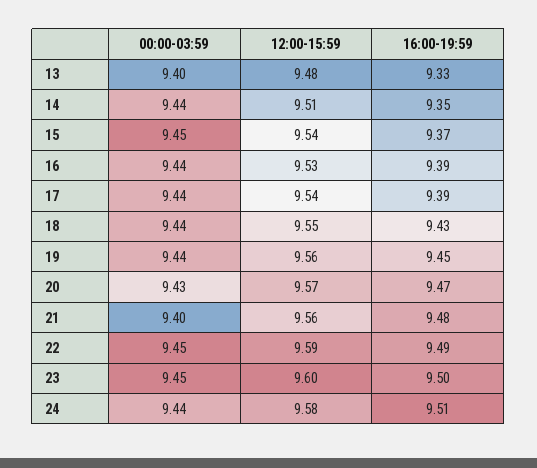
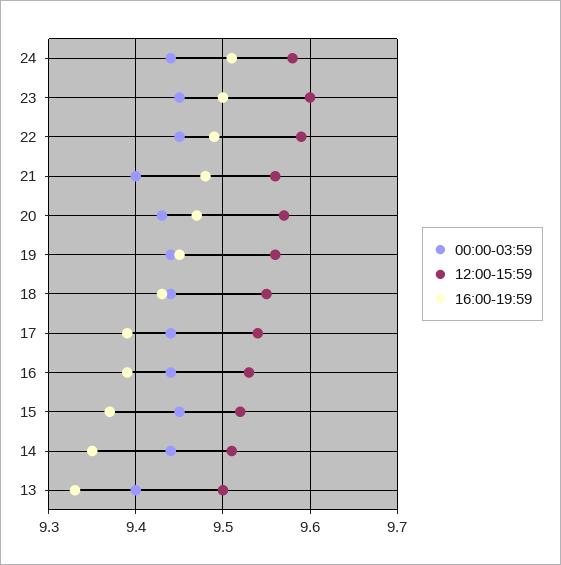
12:00-15:59, 13: 9.48 -> 9.5
12:00-15:59, 15: 9.54 -> 9.52

